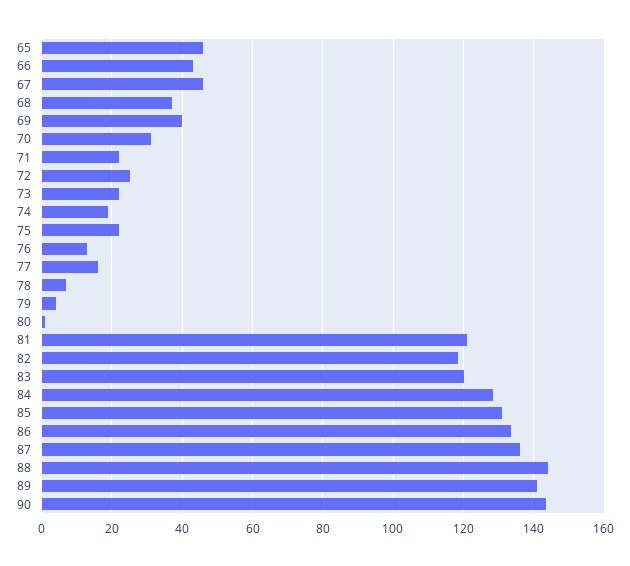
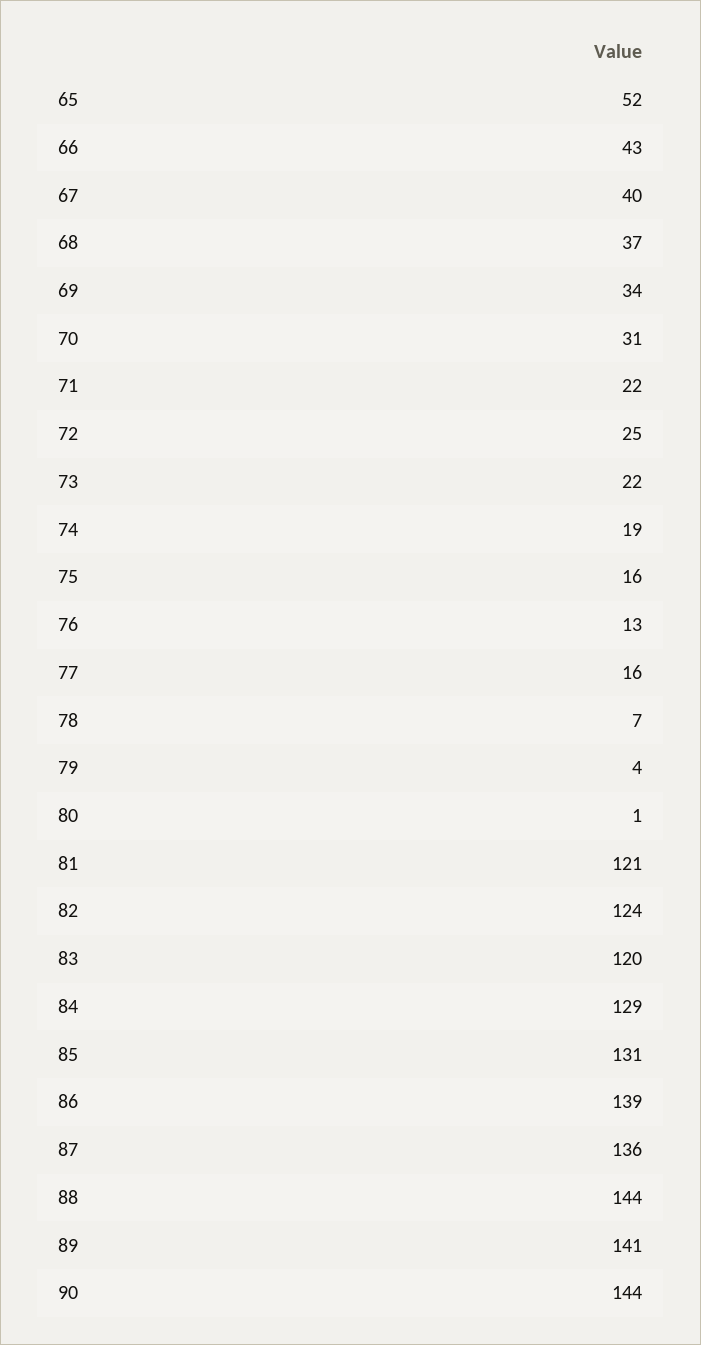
65: 46 -> 52
67: 46 -> 40
69: 40 -> 34
75: 22 -> 16
82: 118 -> 124
86: 134 -> 139

